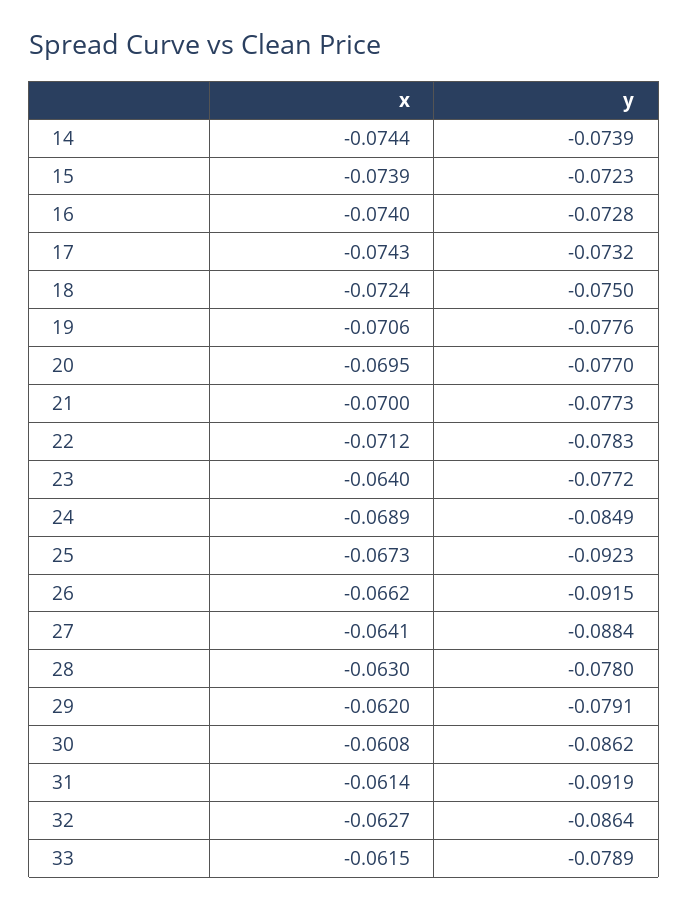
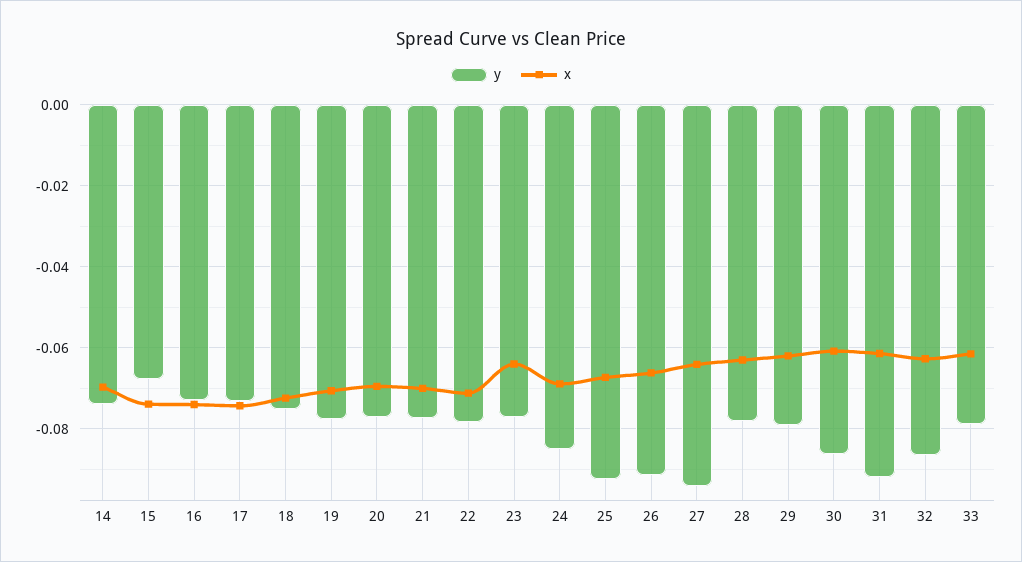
x, 14: -0.0744 -> -0.07
y, 15: -0.0723 -> -0.068
y, 27: -0.0884 -> -0.094

